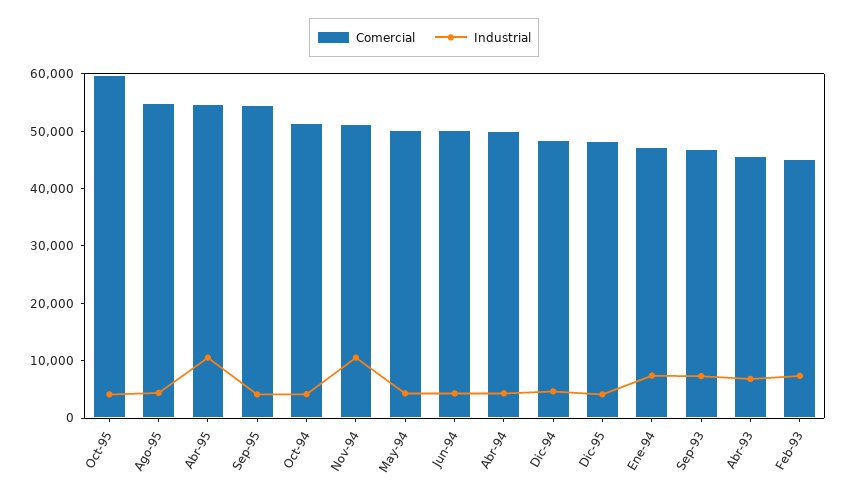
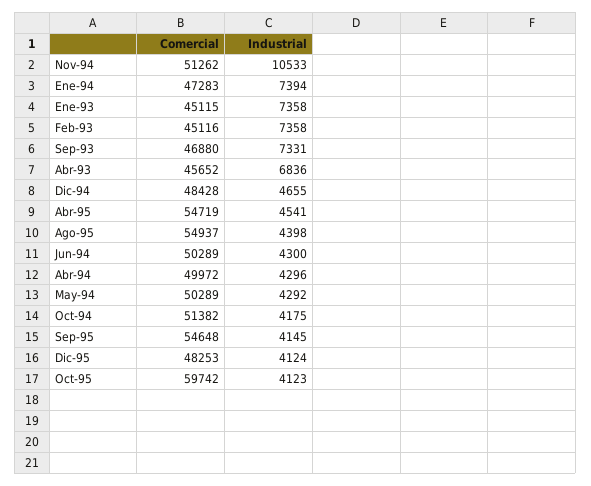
Industrial, Abr-95: 10000 -> 4541
Comercial, Ene-93: none -> 45115
Industrial, Ene-93: none -> 7358

